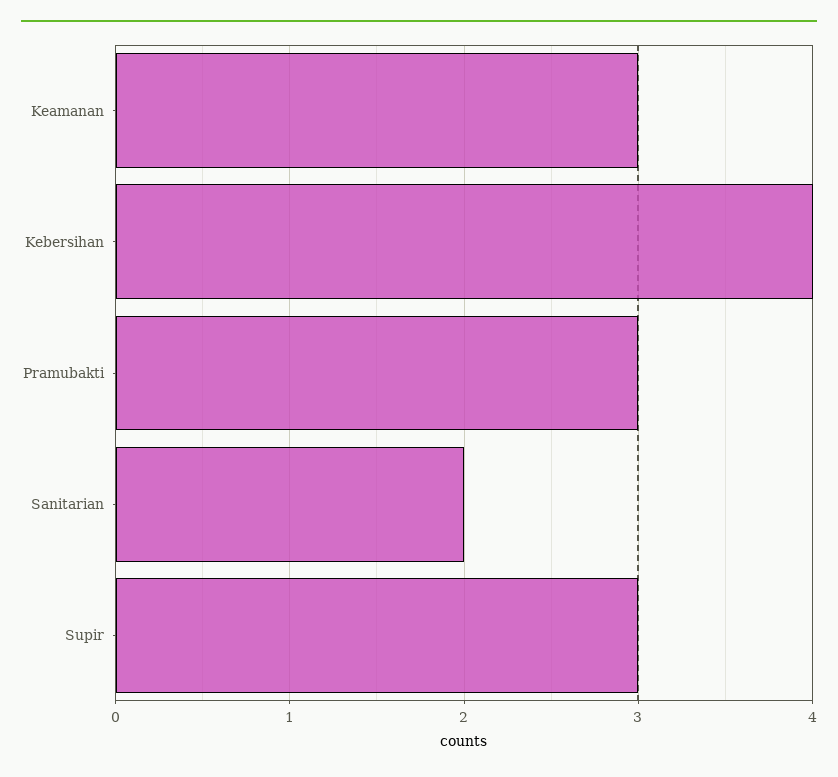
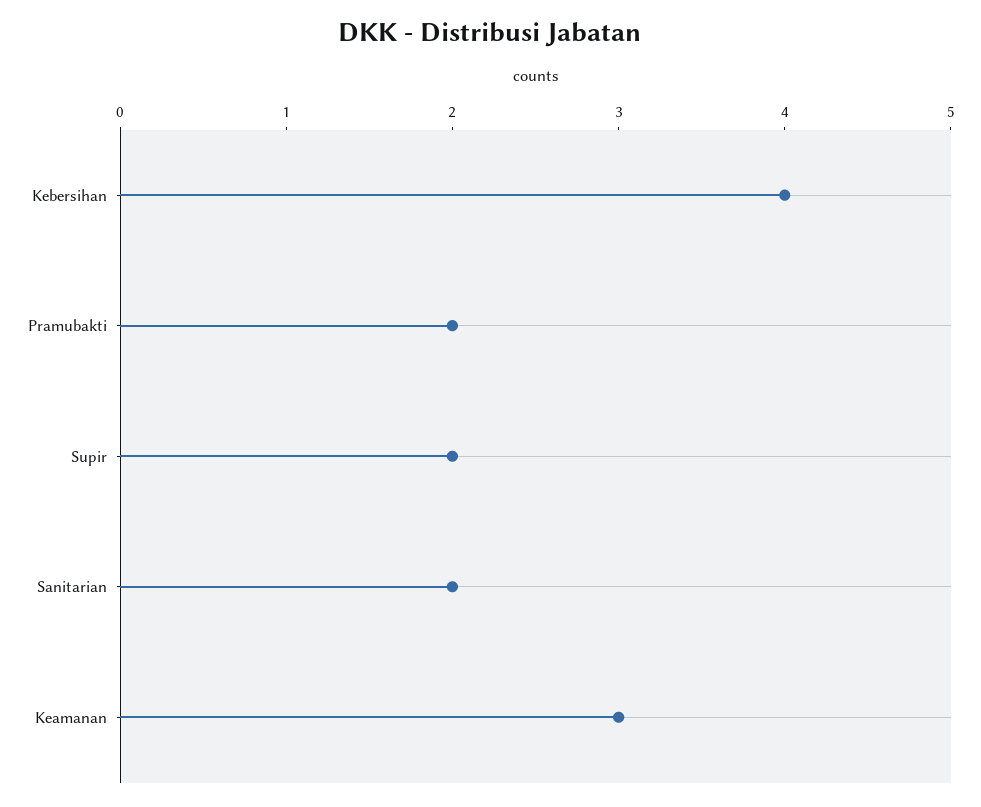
Pramubakti: 3 -> 2
Supir: 3 -> 2

